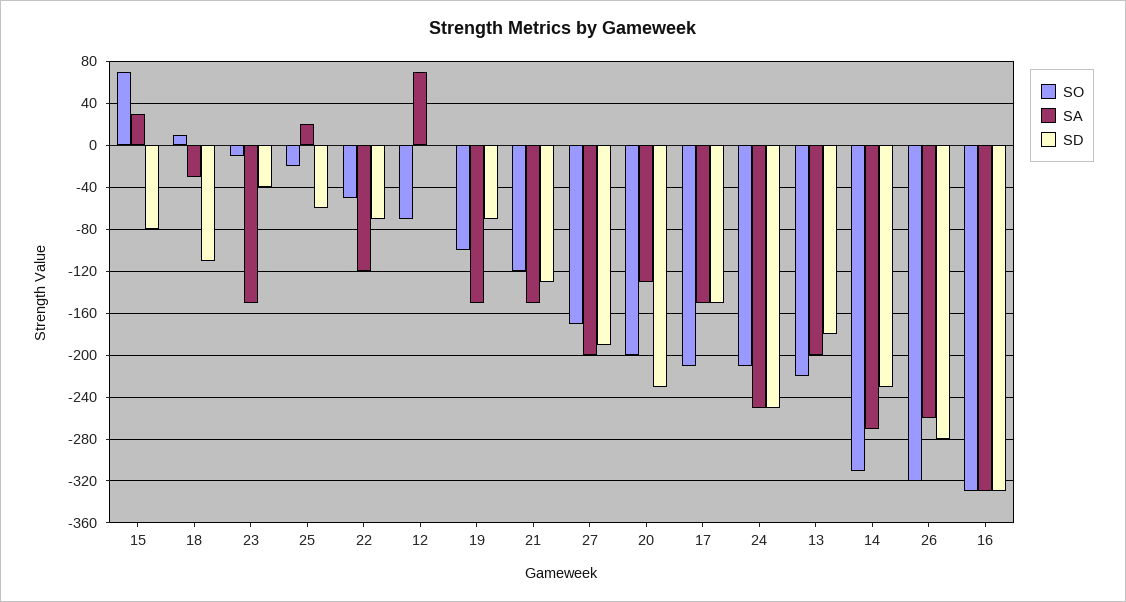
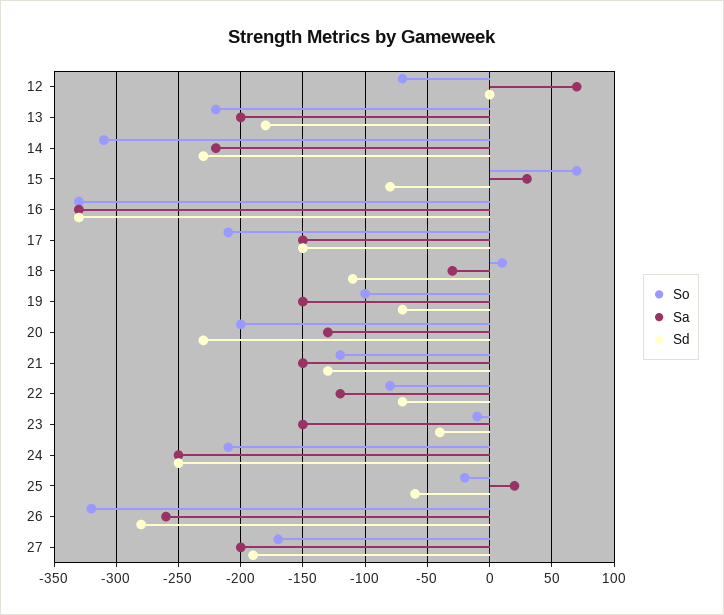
SO, 22: -50 -> -80
SA, 14: -270 -> -220

